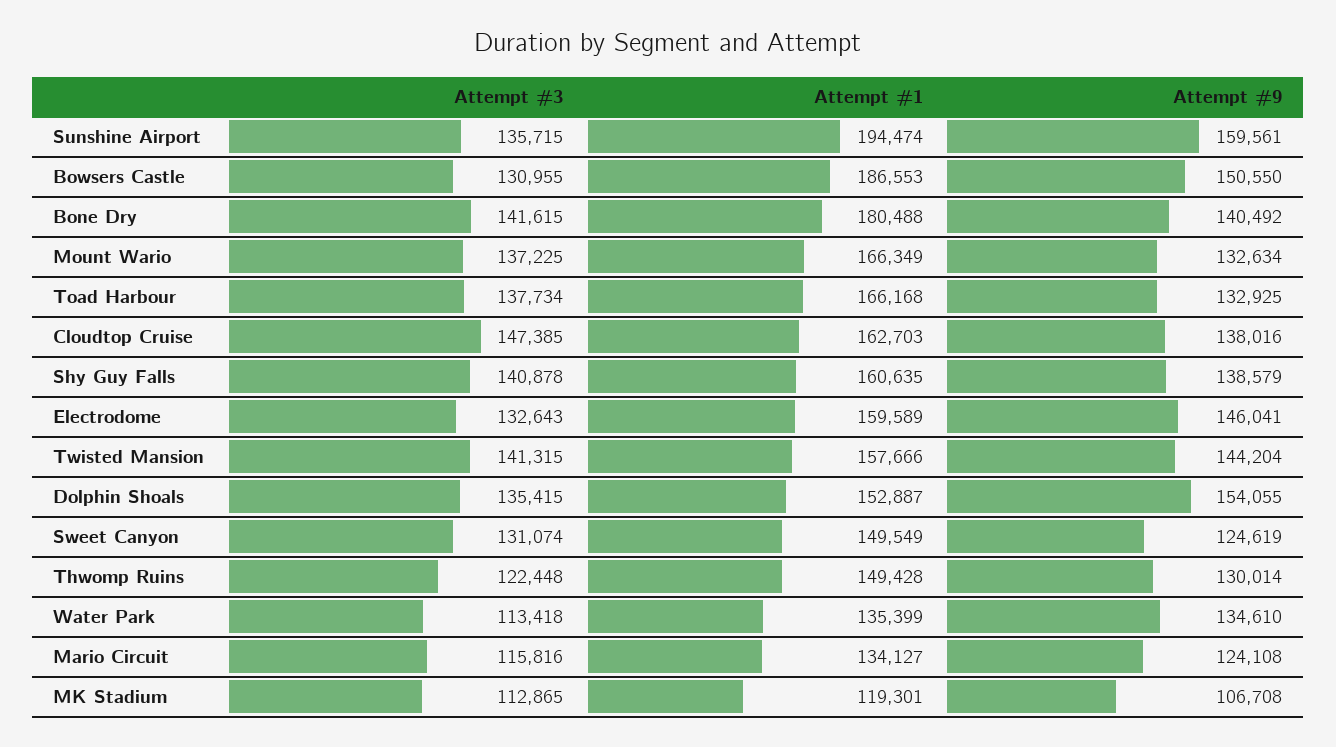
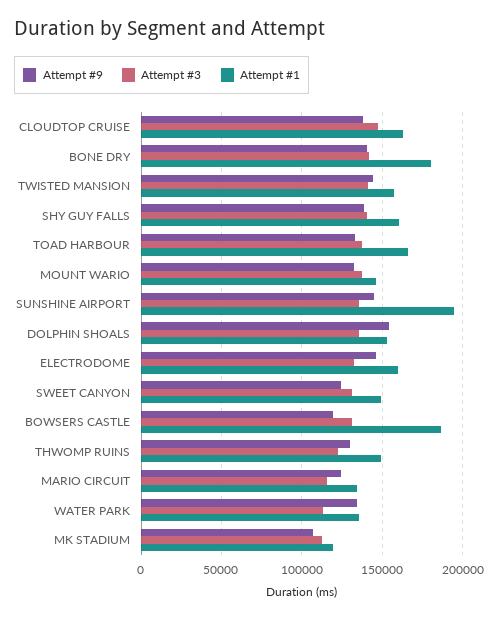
Attempt #9, Sunshine Airport: 159561 -> 145000
Attempt #9, Bowsers Castle: 150550 -> 120000
Attempt #1, Mount Wario: 166349 -> 145000

